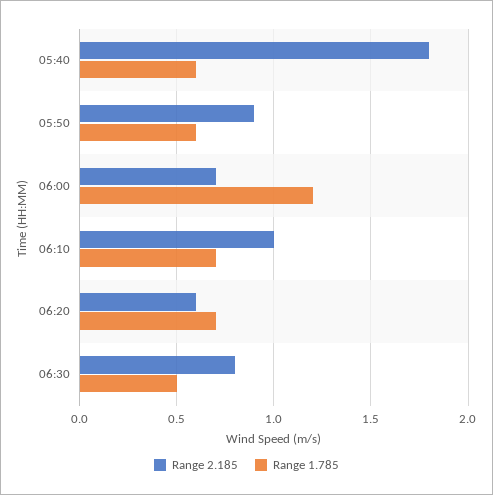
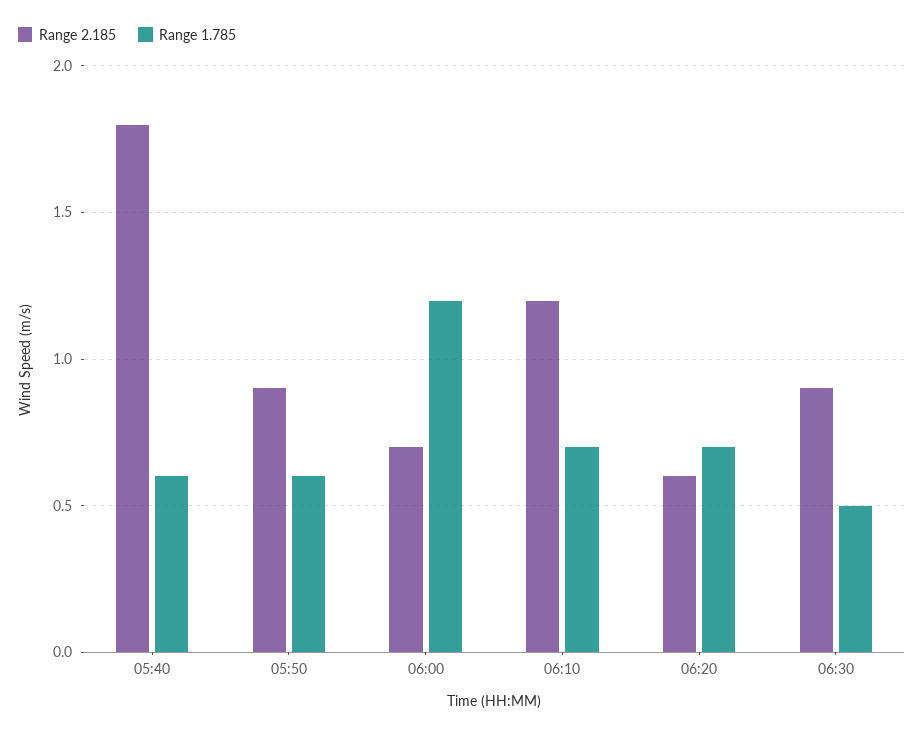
Range 2.185, 06:10: 1 -> 1.2
Range 2.185, 06:30: 0.8 -> 0.9

